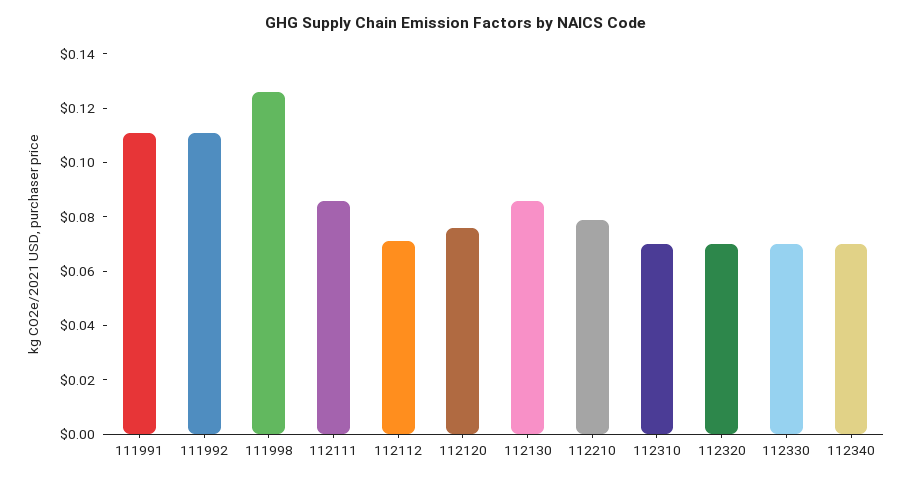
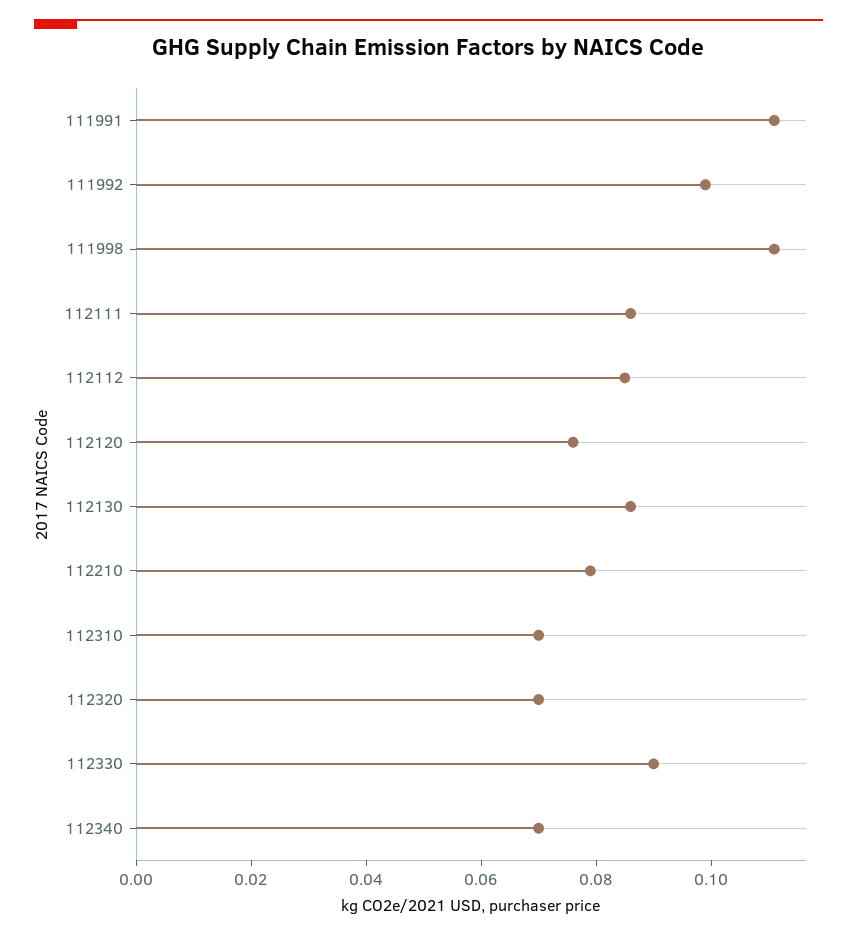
111992: 0.11 -> 0.1
111998: 0.125 -> 0.11
112112: 0.07 -> 0.085
112330: 0.07 -> 0.09

